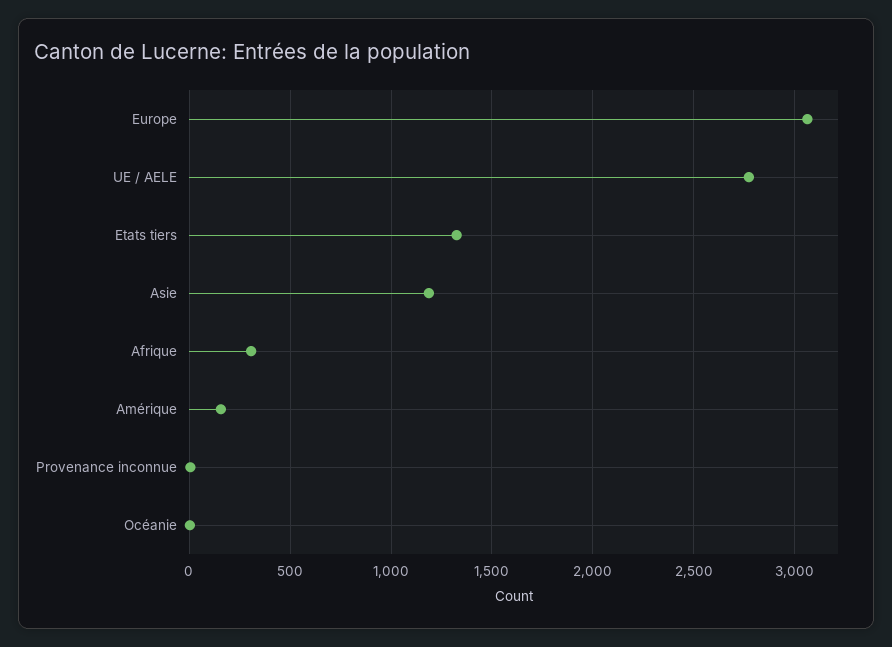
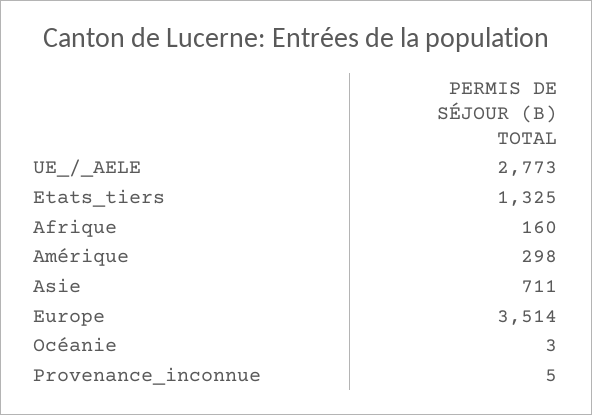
Europe: 3050 -> 3514
Asie: 1200 -> 711
Afrique: 300 -> 160
Amérique: 150 -> 298

